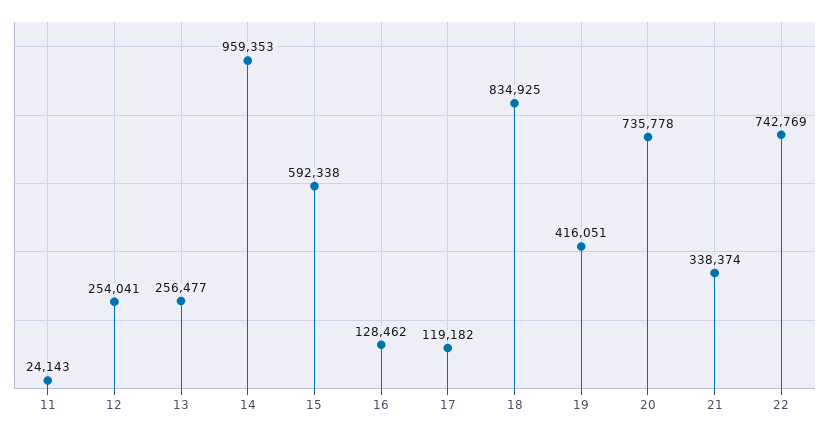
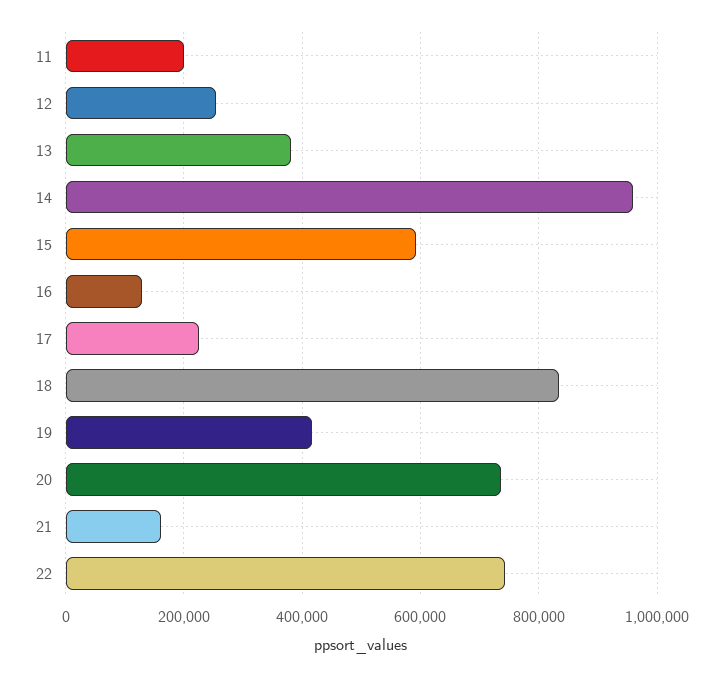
11: 24143 -> 200000
13: 256477 -> 380000
17: 119182 -> 220000
21: 338374 -> 160000

